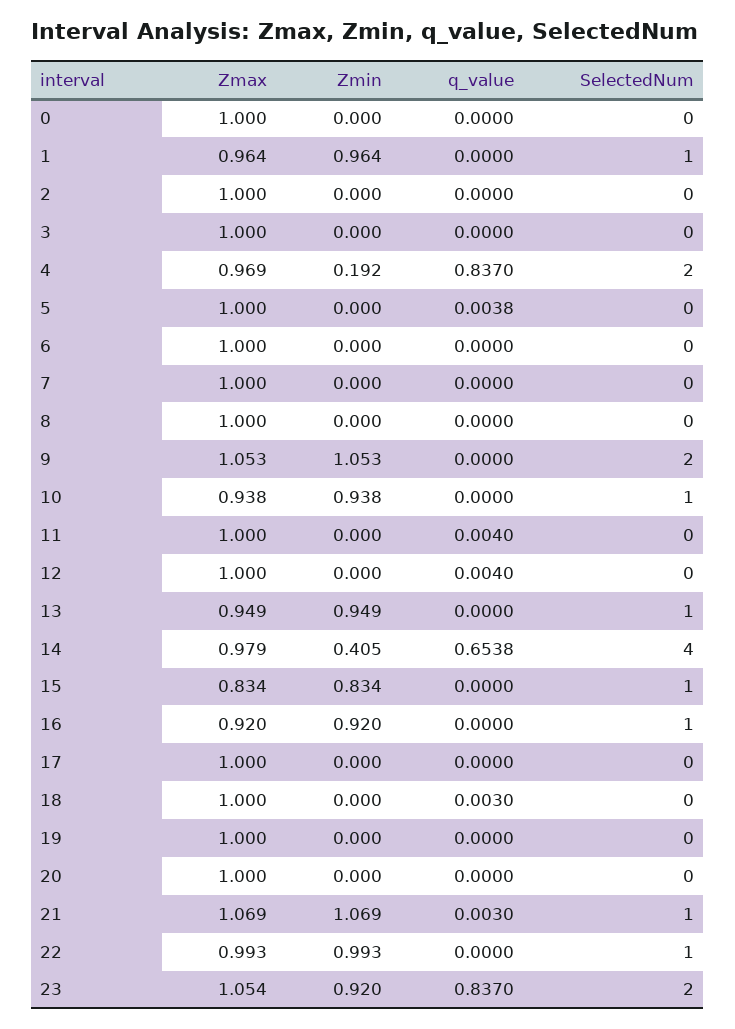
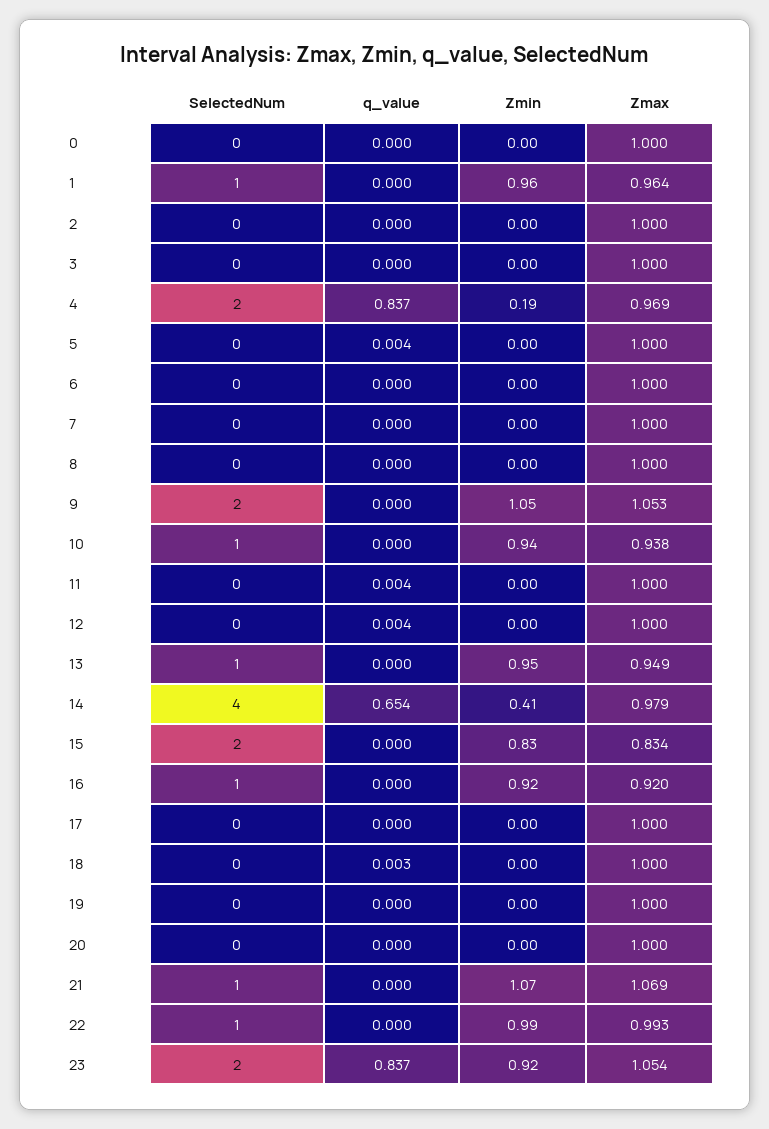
SelectedNum, 15: 1 -> 2
q_value, 21: 0.003 -> 0

